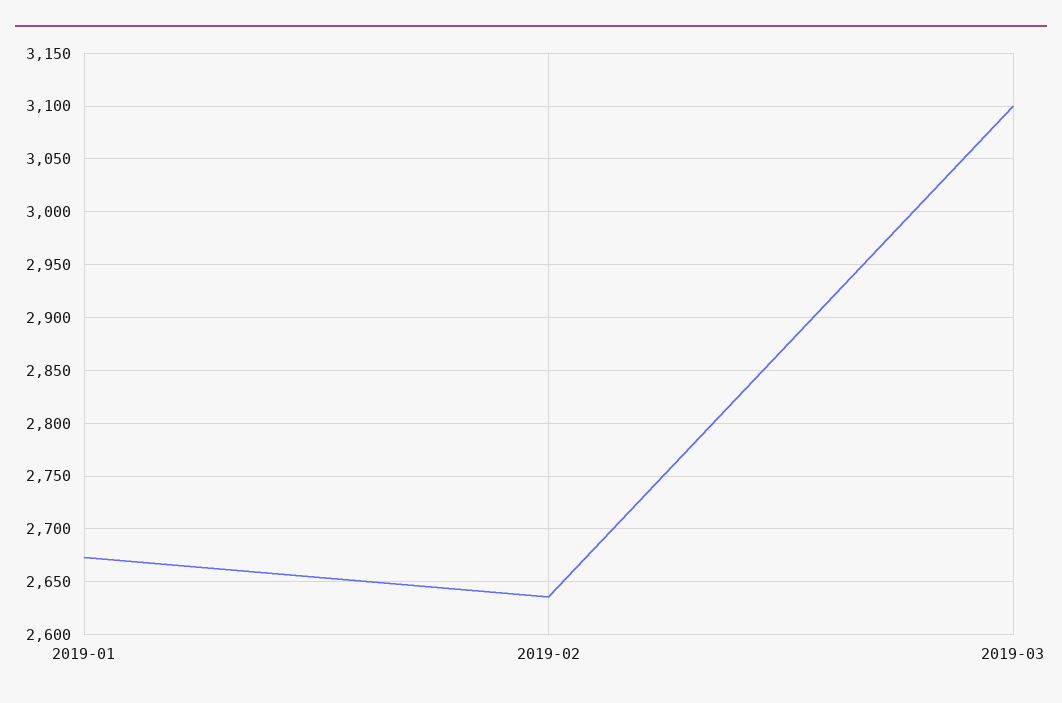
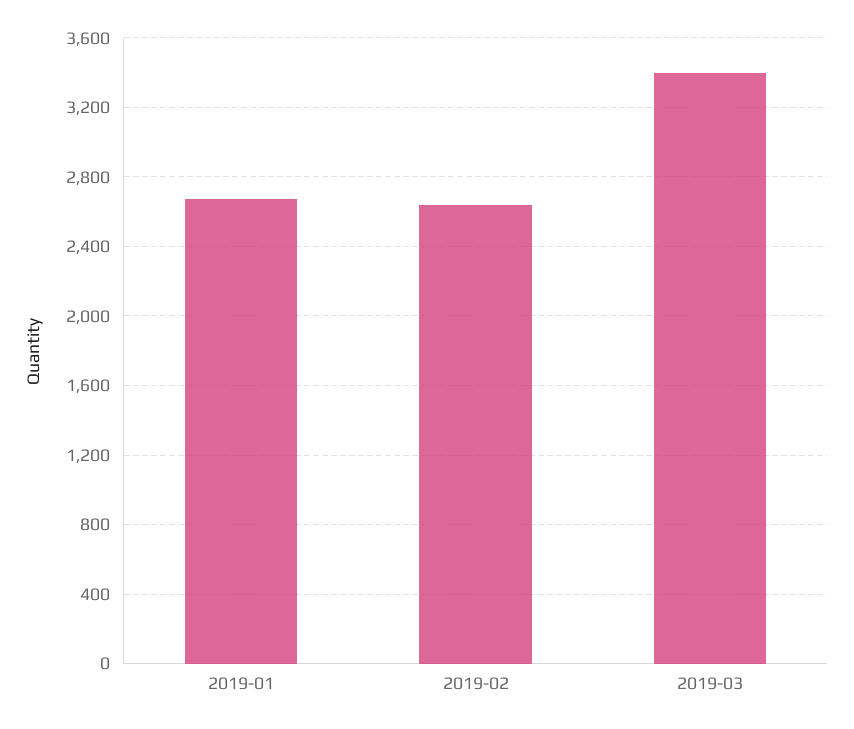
2019-03: 3100 -> 3400

